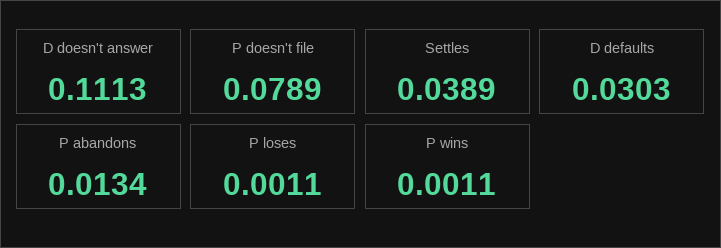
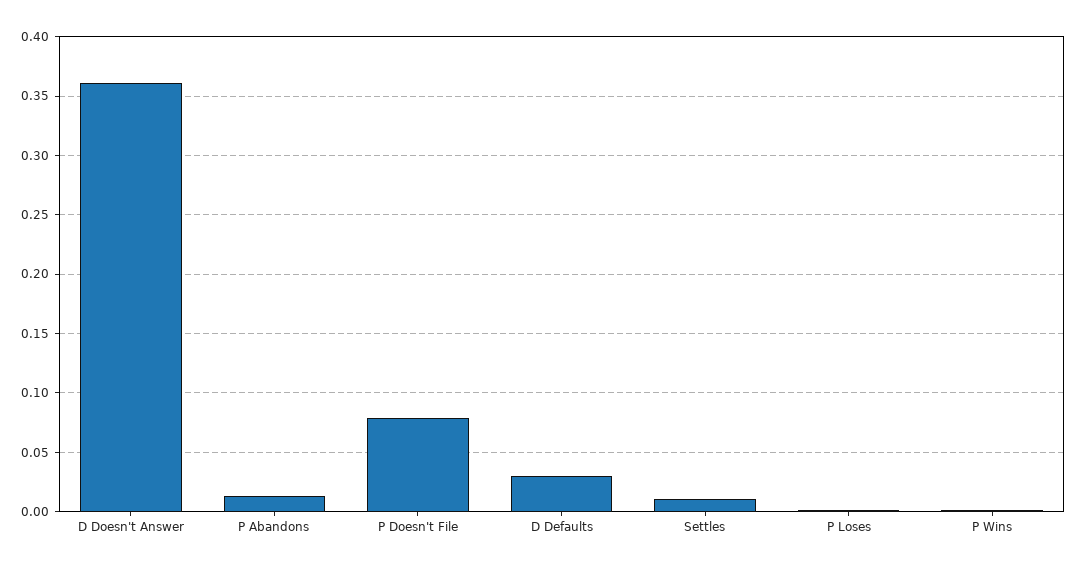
D doesn't answer: 0.1113 -> 0.36
Settles: 0.0389 -> 0.01

